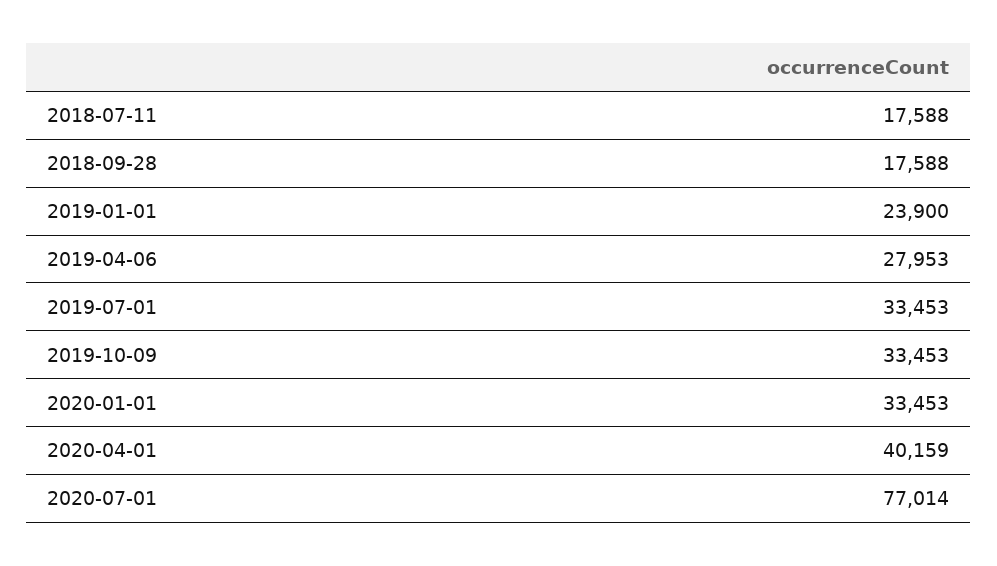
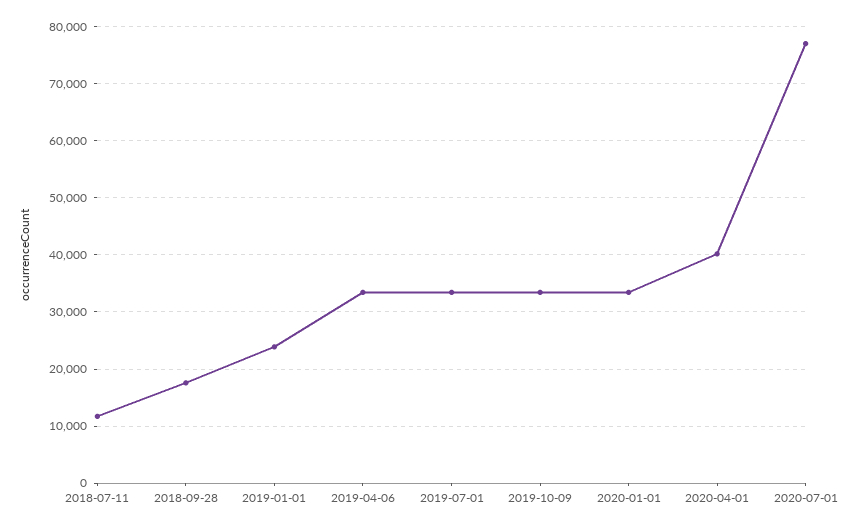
2018-07-11: 17588 -> 12000
2019-04-06: 27953 -> 34000

